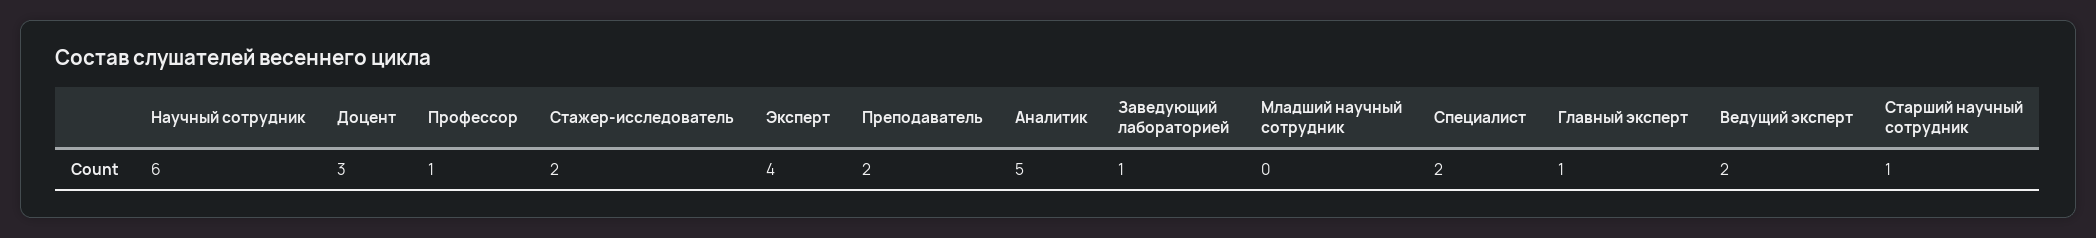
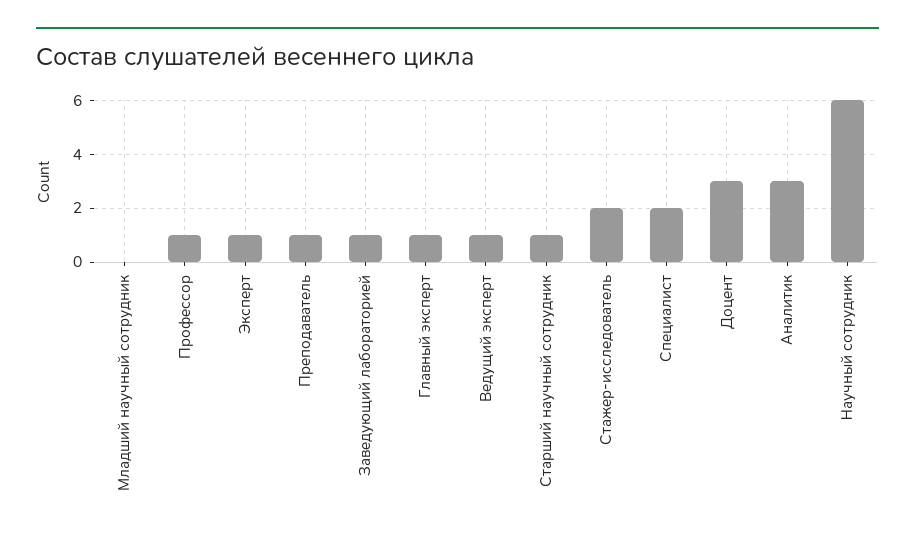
Эксперт: 4 -> 1
Преподаватель: 2 -> 1
Аналитик: 5 -> 3
Ведущий эксперт: 2 -> 1

